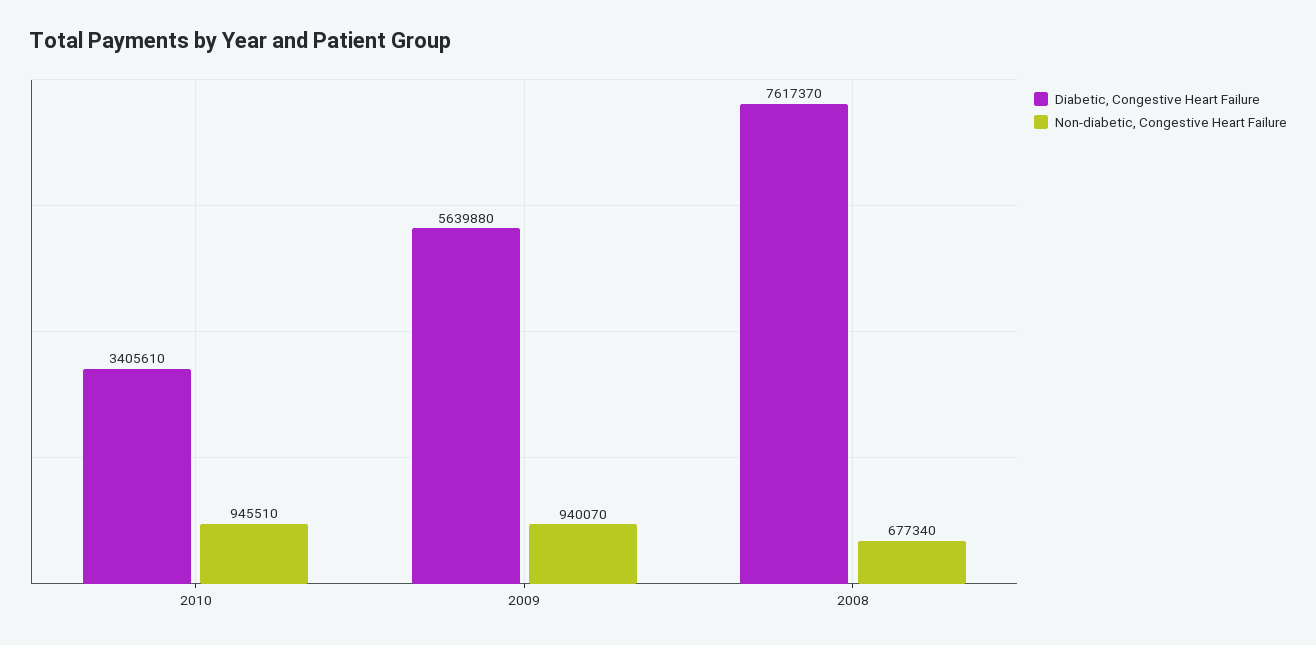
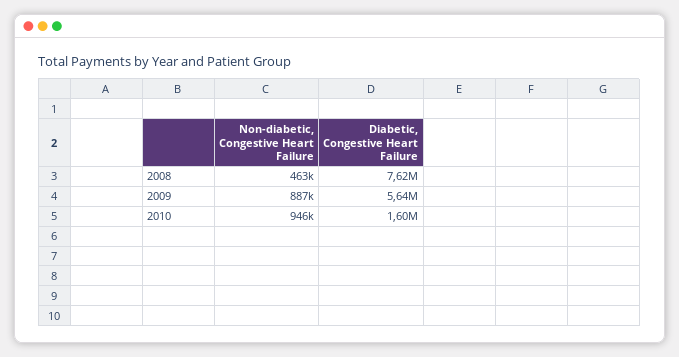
Diabetic, Congestive Heart Failure, 2010: 3405610 -> 1600000
Non-diabetic, Congestive Heart Failure, 2009: 940070 -> 887000
Non-diabetic, Congestive Heart Failure, 2008: 677340 -> 463000

